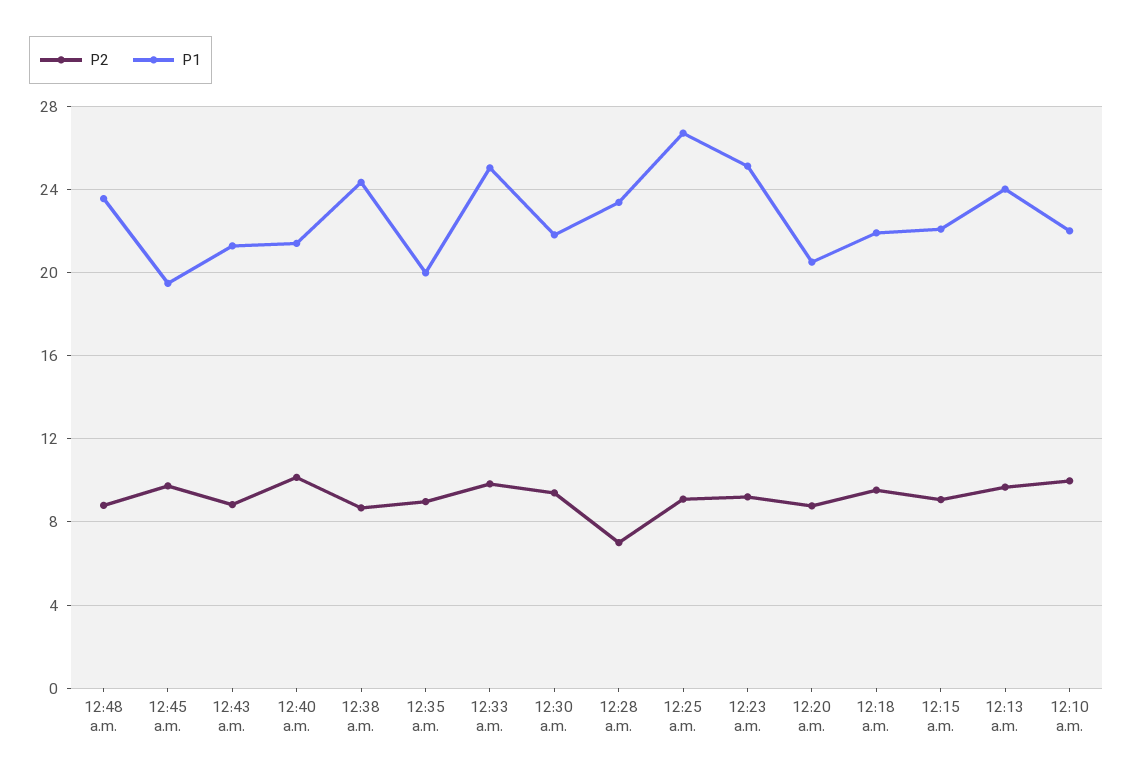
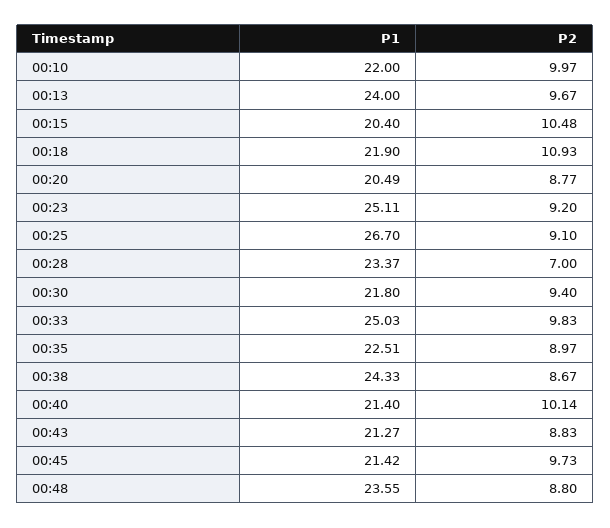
P1, 12:45 a.m.: 19.5 -> 21.42
P1, 12:35 a.m.: 20 -> 22.51
P2, 12:18 a.m.: 9.5 -> 10.93
P2, 12:15 a.m.: 9 -> 10.48
P1, 12:15 a.m.: 22 -> 20.4

